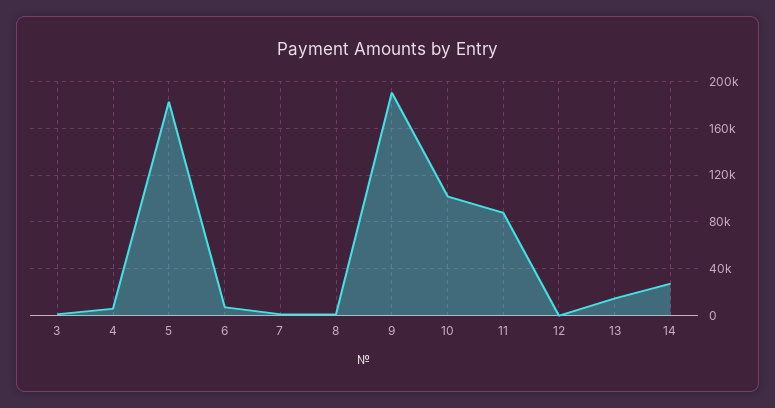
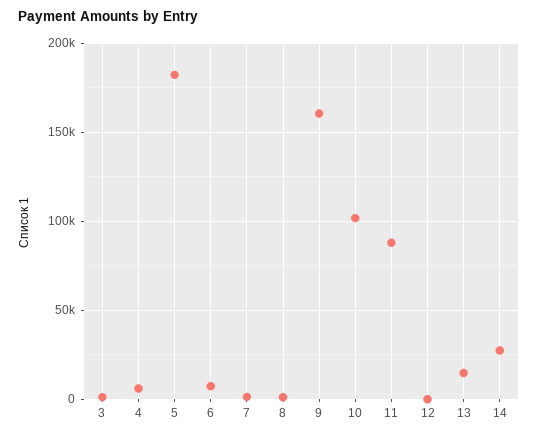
9: 190000 -> 160000

